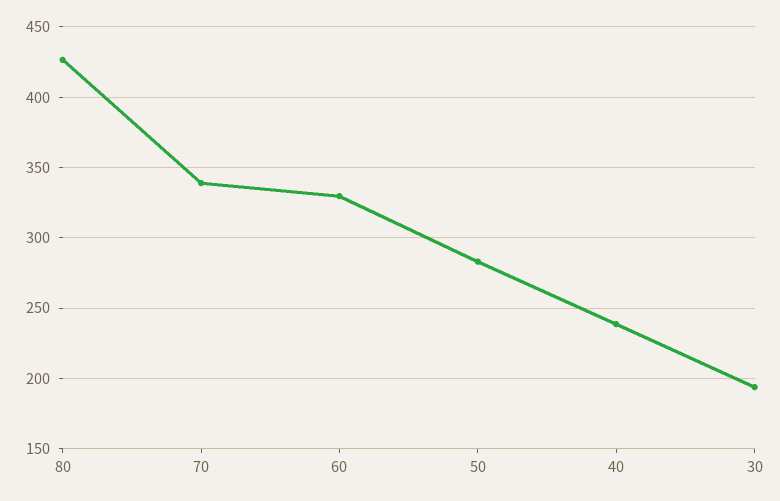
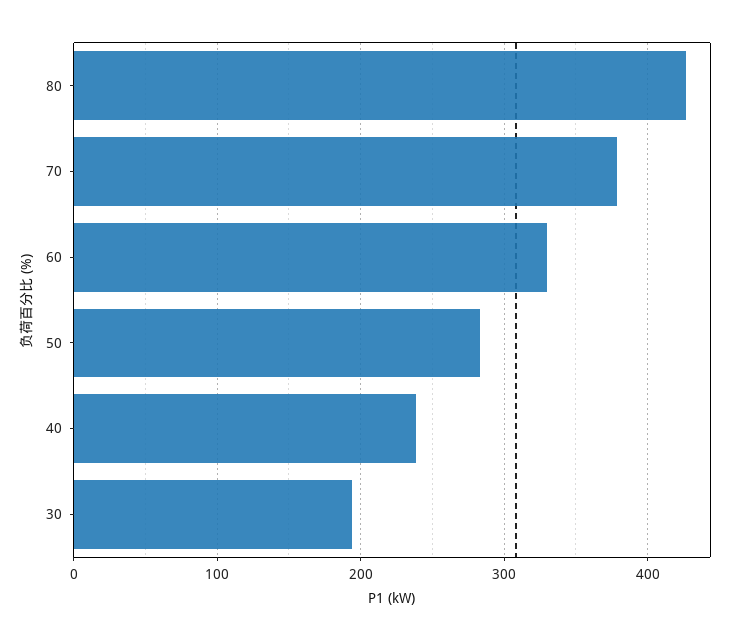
70: 340 -> 380

